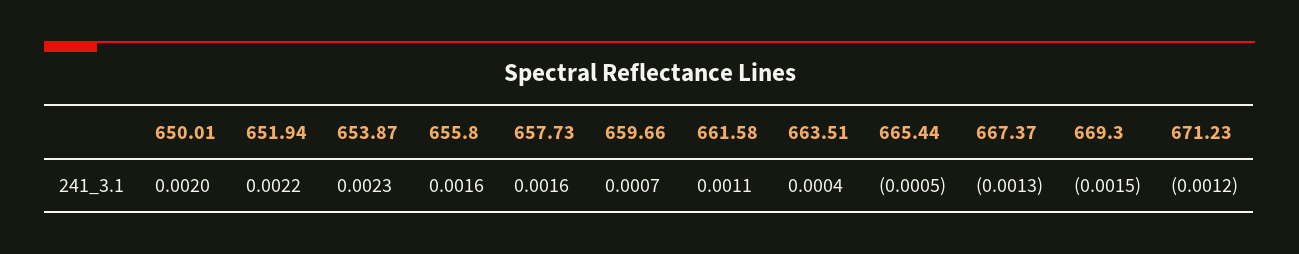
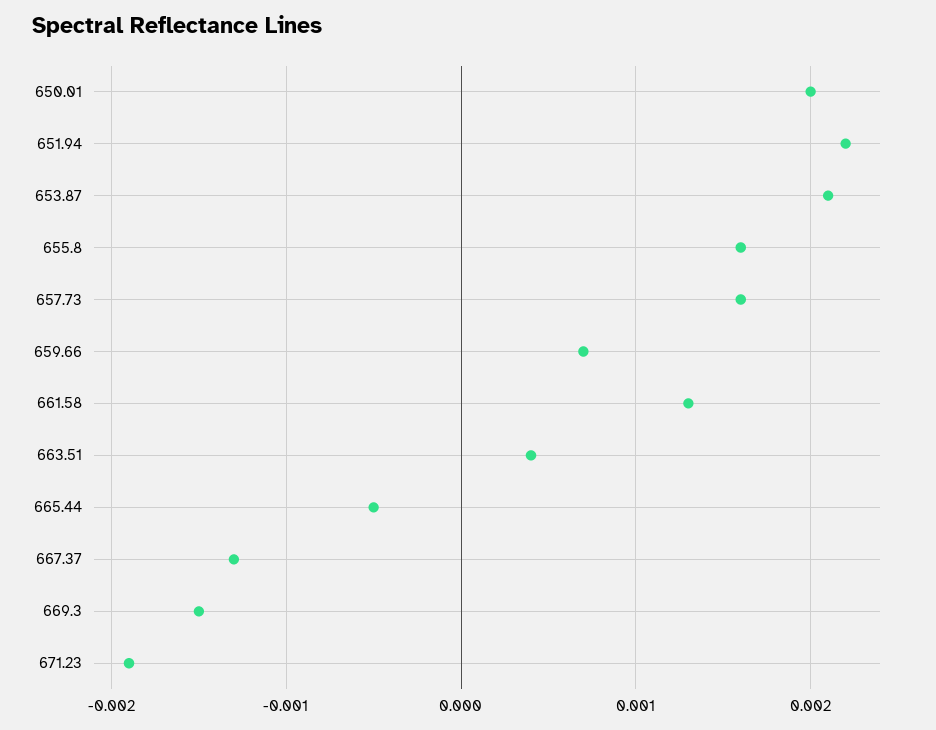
653.87: 0.0023 -> 0.0021
661.58: 0.0011 -> 0.0013
671.23: -0.0012 -> -0.0019

